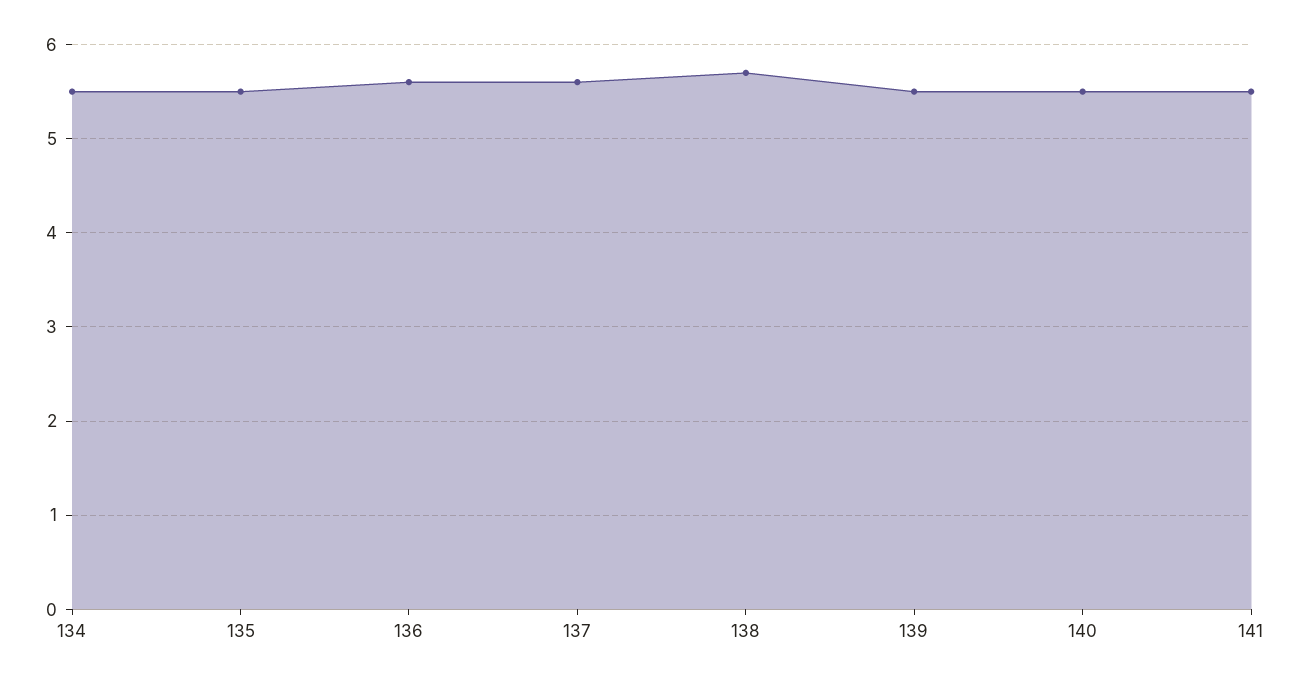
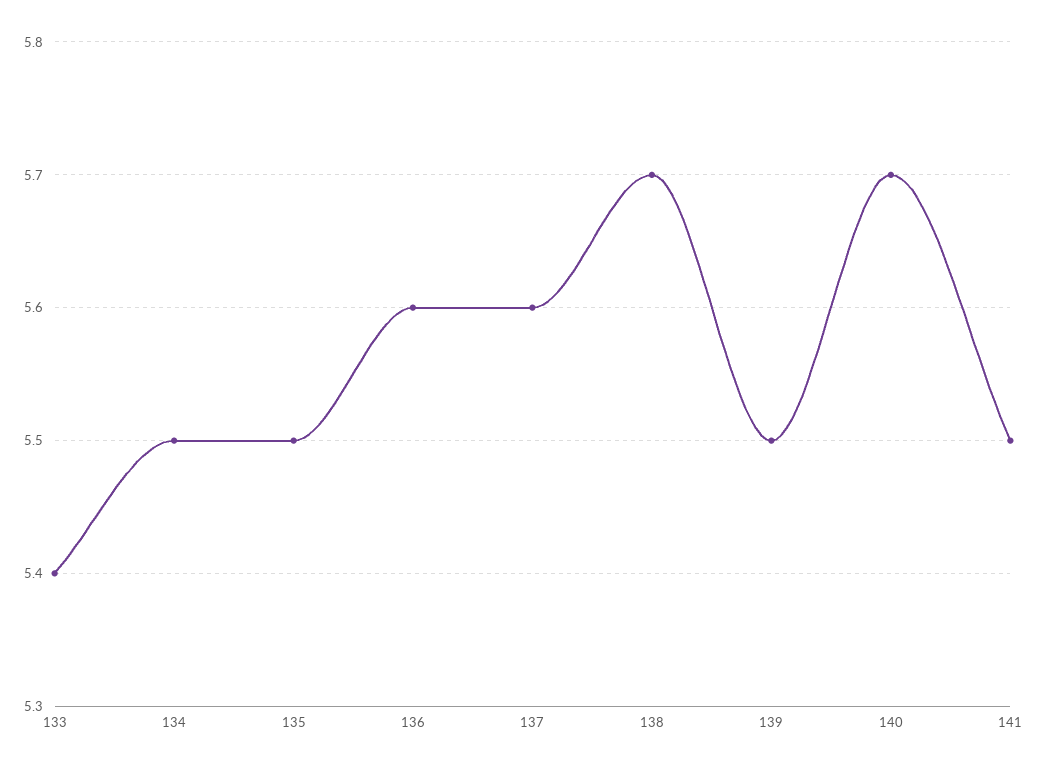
140: 5.5 -> 5.7
133: none -> 5.4

